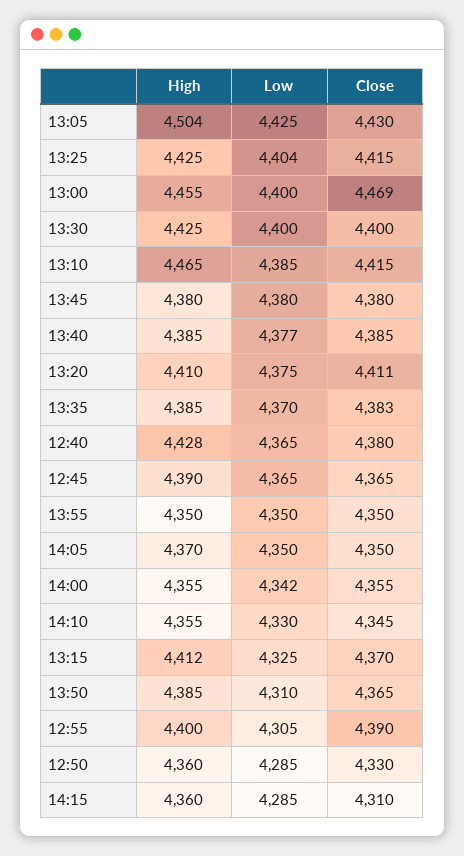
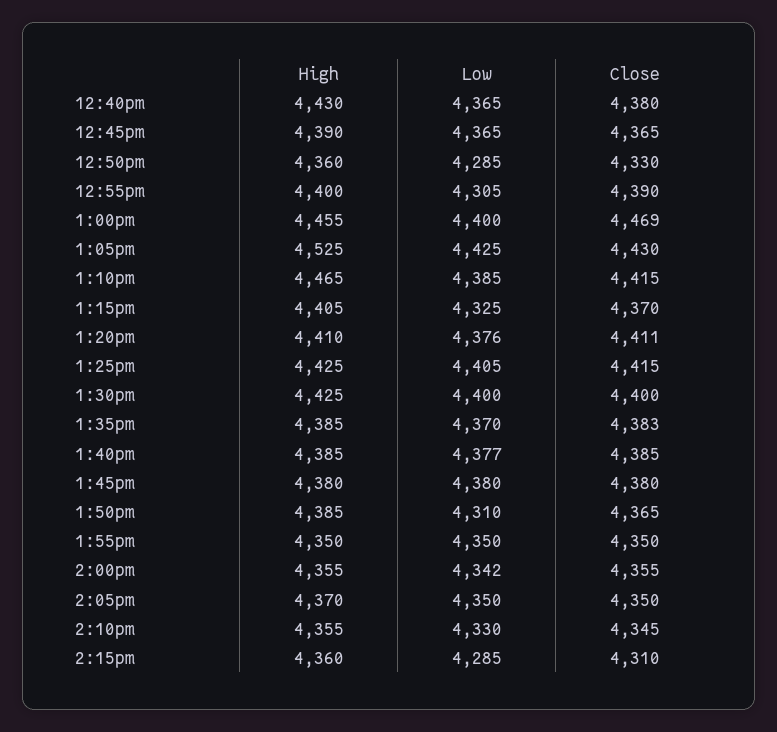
High, 13:05: 4504 -> 4525
Low, 13:25: 4404 -> 4405
Low, 13:20: 4375 -> 4376
High, 12:40: 4428 -> 4430
High, 13:15: 4412 -> 4405

